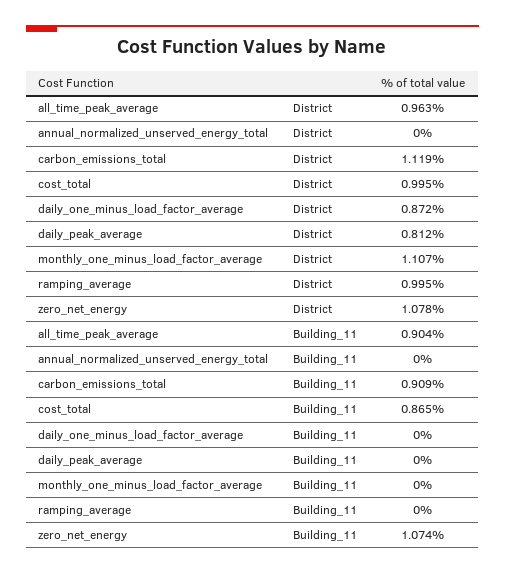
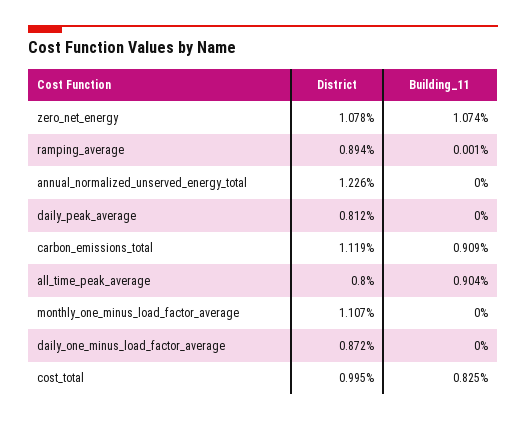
all_time_peak_average, District: 0.963 -> 0.8
annual_normalized_unserved_energy_total, District: 0 -> 1.226
ramping_average, District: 0.995 -> 0.894
cost_total, Building_11: 0.865 -> 0.825
ramping_average, Building_11: 0 -> 0.001

